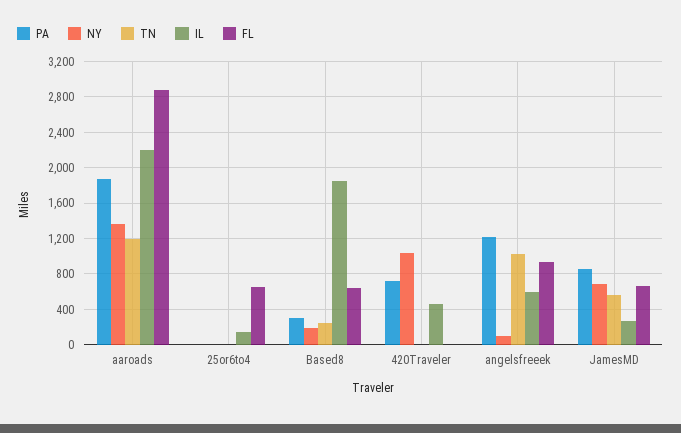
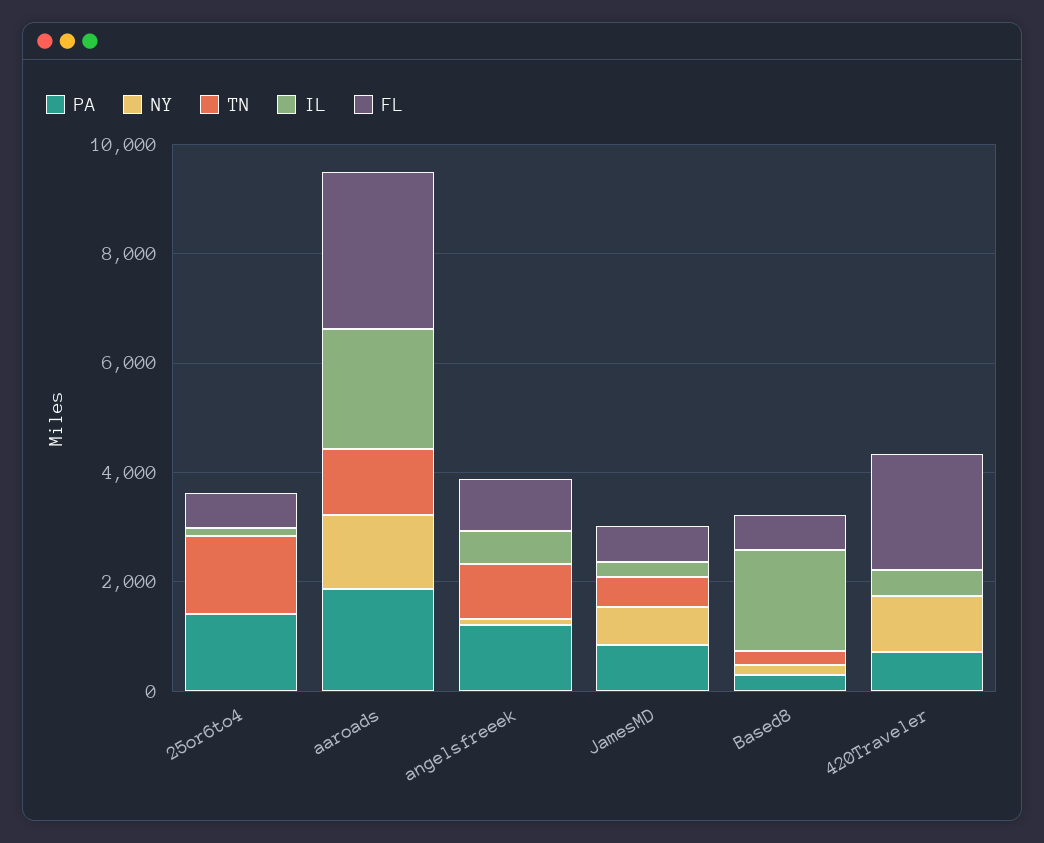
PA, 25or6to4: 0 -> 1500
TN, 25or6to4: 0 -> 1500
FL, 420Traveler: 0 -> 2000

